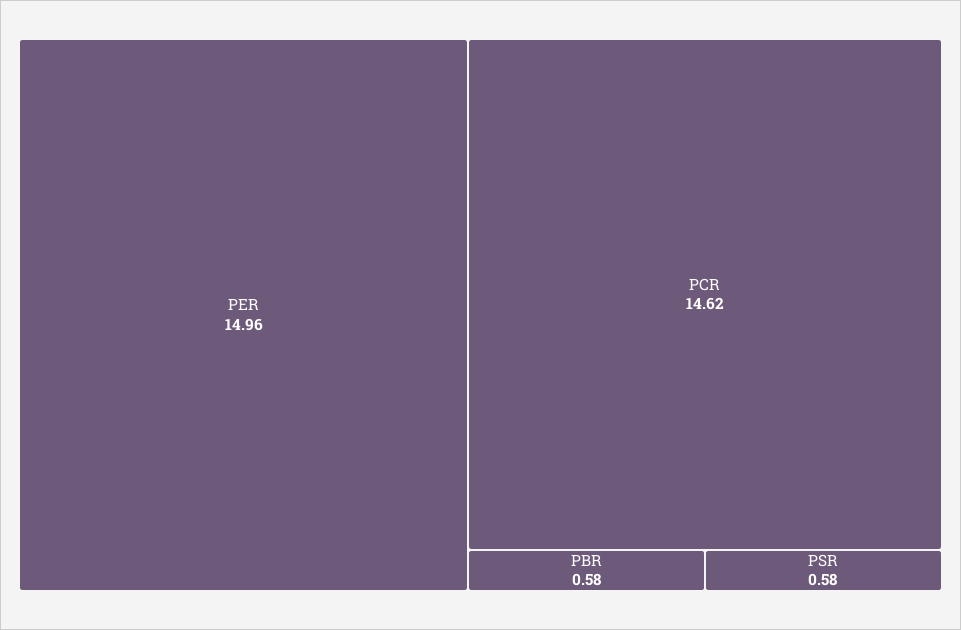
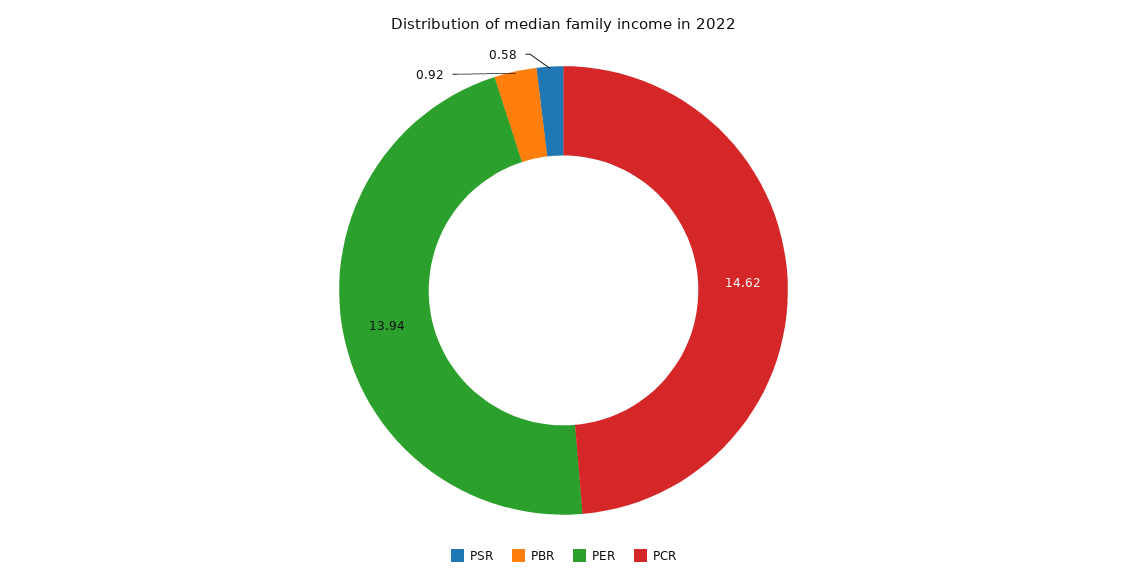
PER: 14.96 -> 13.94
PBR: 0.58 -> 0.92

